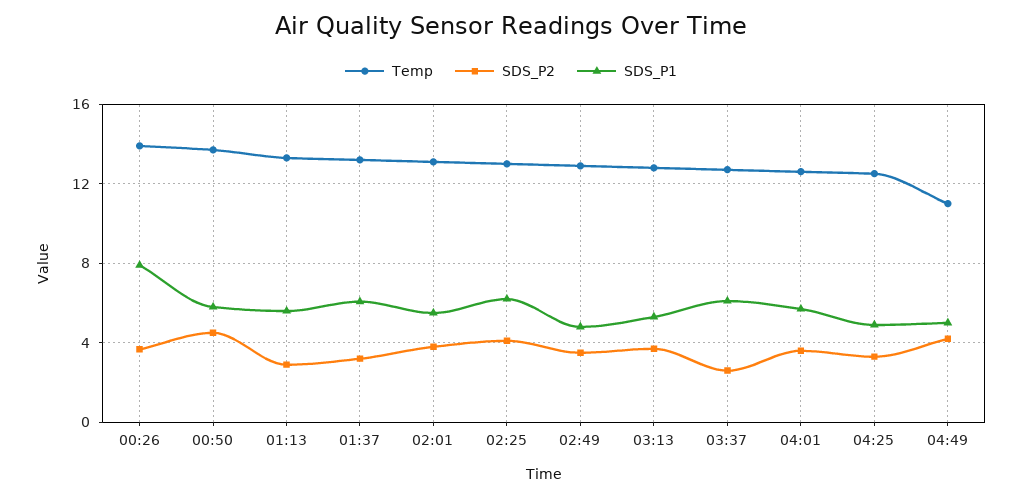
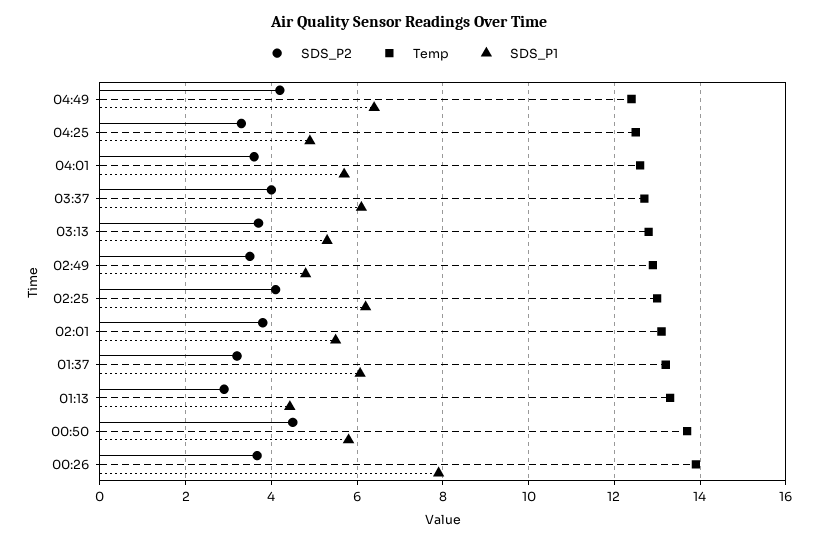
SDS_P1, 01:13: 5.5 -> 4.4
SDS_P2, 03:37: 2.5 -> 4
Temp, 04:49: 11 -> 12.4
SDS_P1, 04:49: 5 -> 6.4

